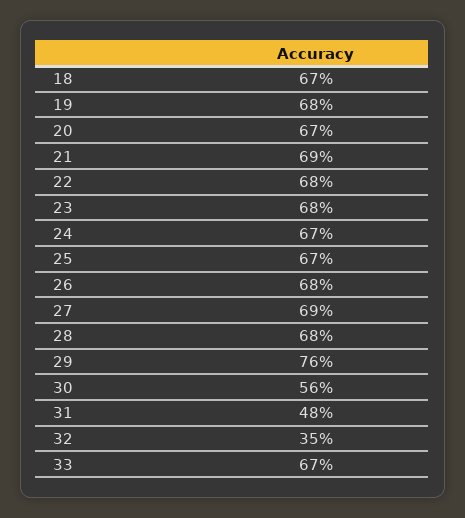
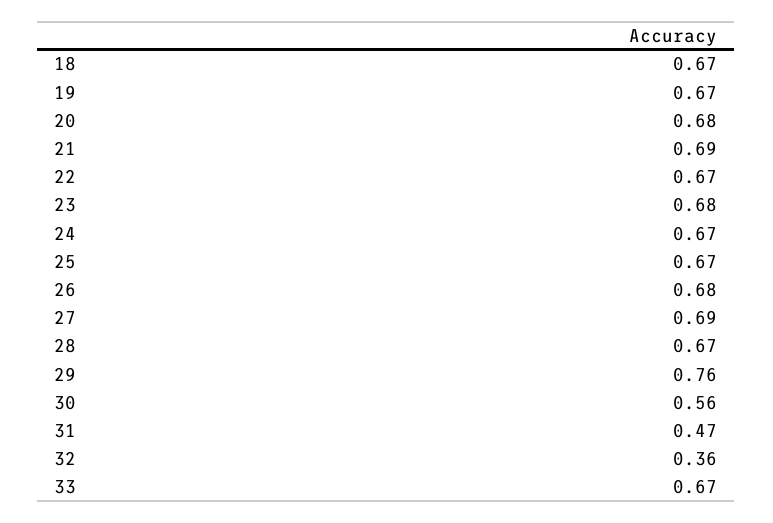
19: 0.68 -> 0.67
20: 0.67 -> 0.68
22: 0.68 -> 0.67
28: 0.68 -> 0.67
31: 0.48 -> 0.47
32: 0.35 -> 0.36

